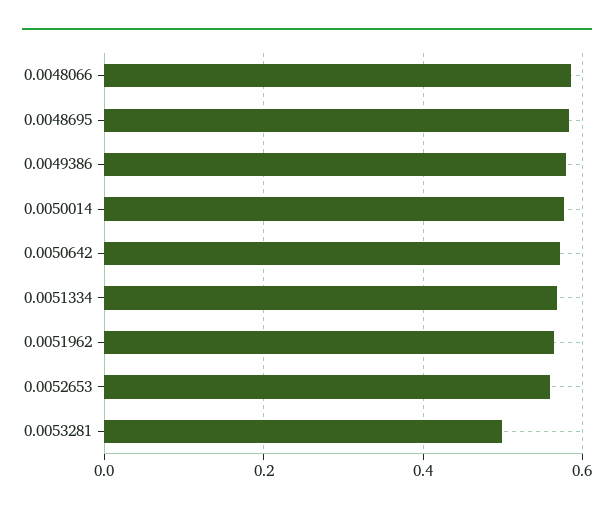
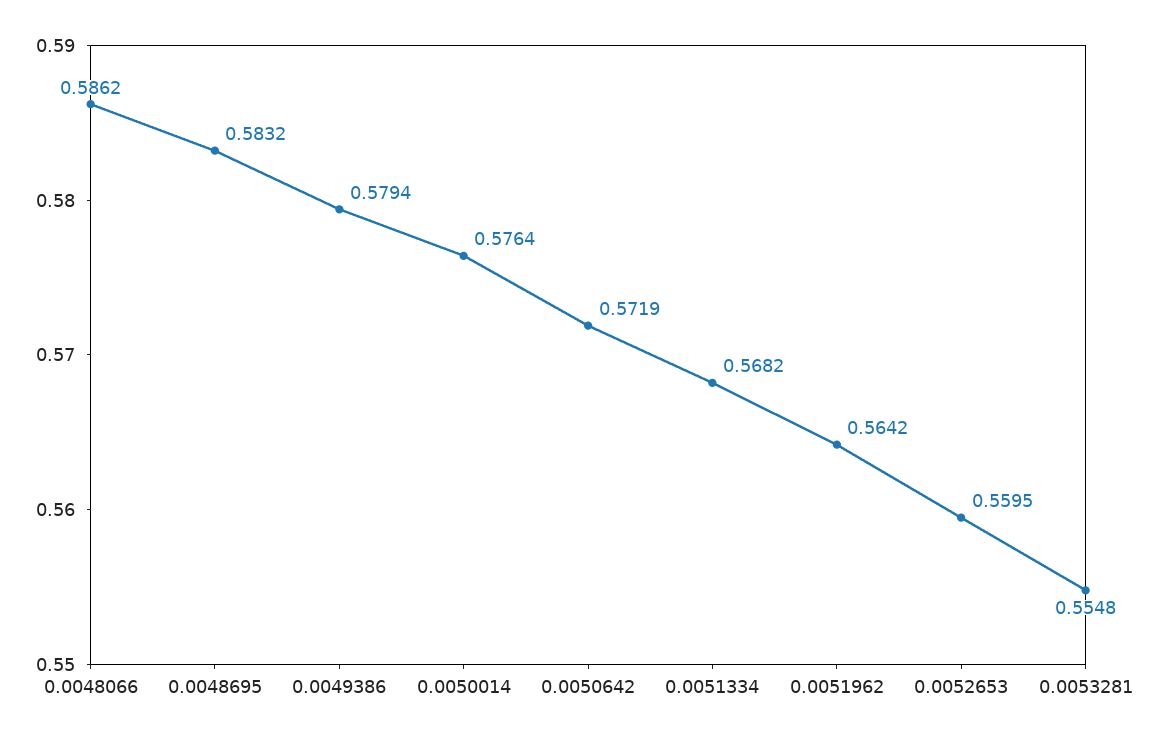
0.0053281: 0.5 -> 0.5548

